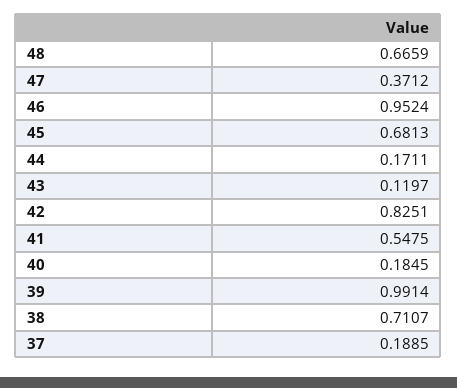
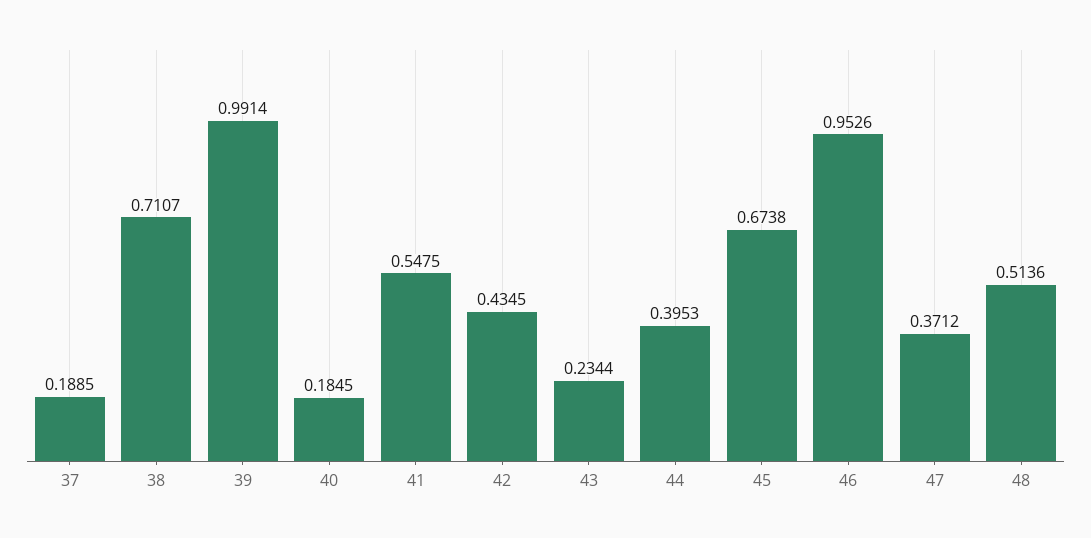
48: 0.6659 -> 0.5136
46: 0.9524 -> 0.9526
45: 0.6813 -> 0.6738
44: 0.1711 -> 0.3953
43: 0.1197 -> 0.2344
42: 0.8251 -> 0.4345

